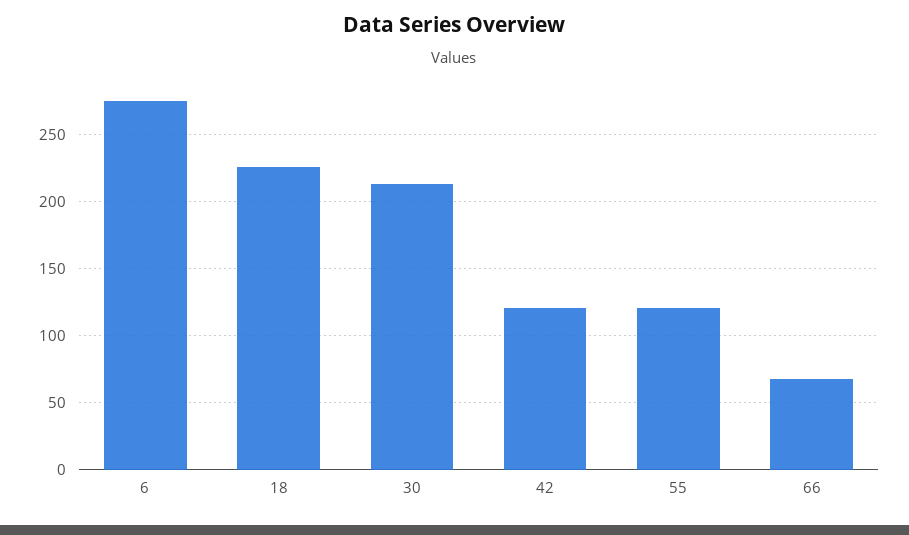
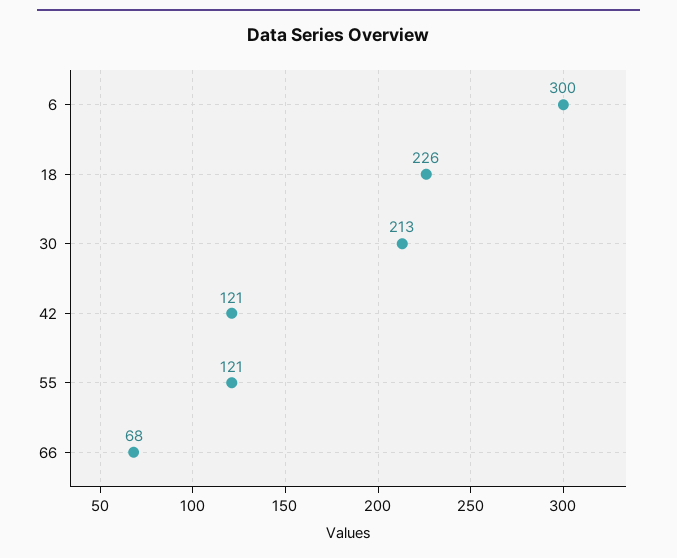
6: 275 -> 300

